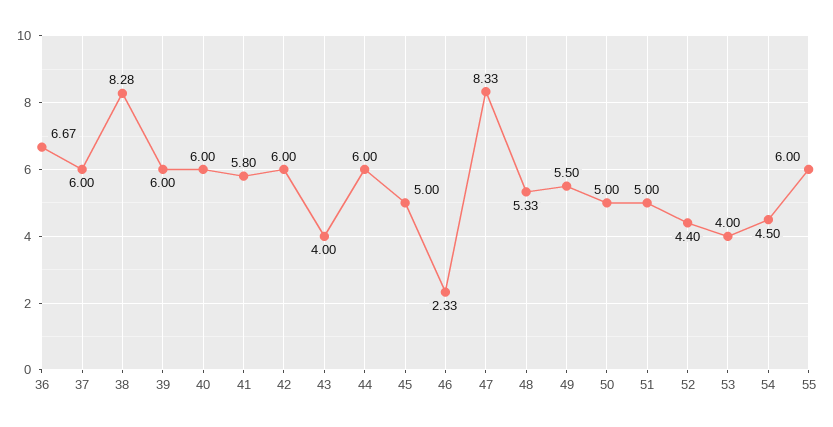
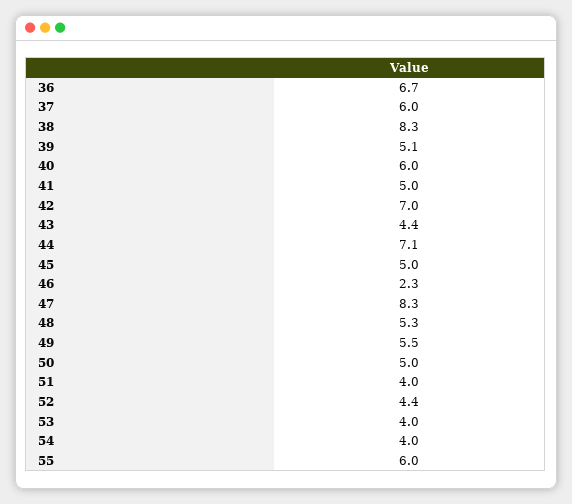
39: 6 -> 5.1
41: 5.8 -> 5
42: 6 -> 7
43: 4 -> 4.4
44: 6 -> 7.1
51: 5 -> 4
54: 4.5 -> 4

